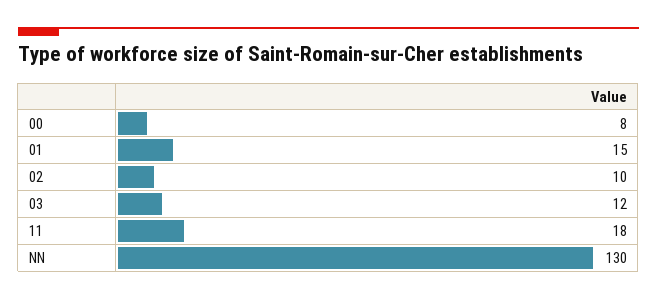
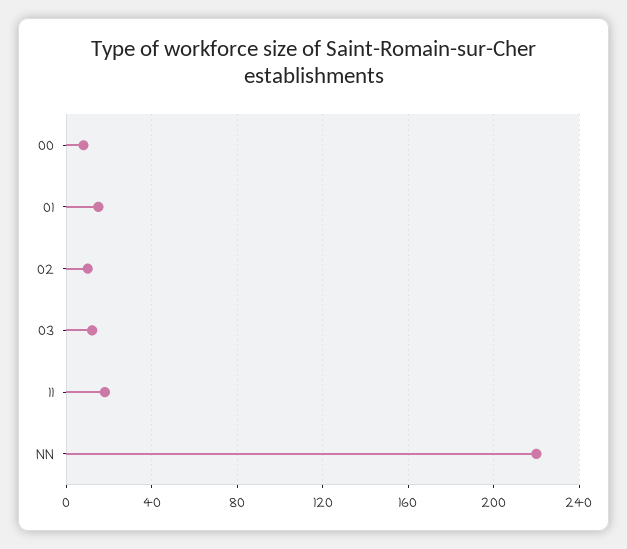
NN: 130 -> 220

